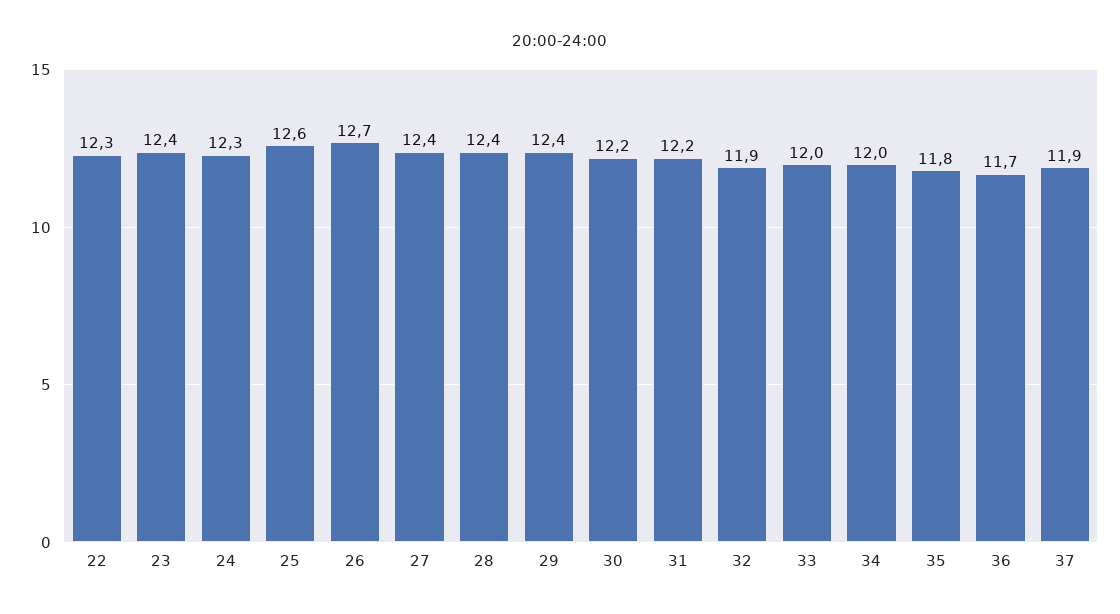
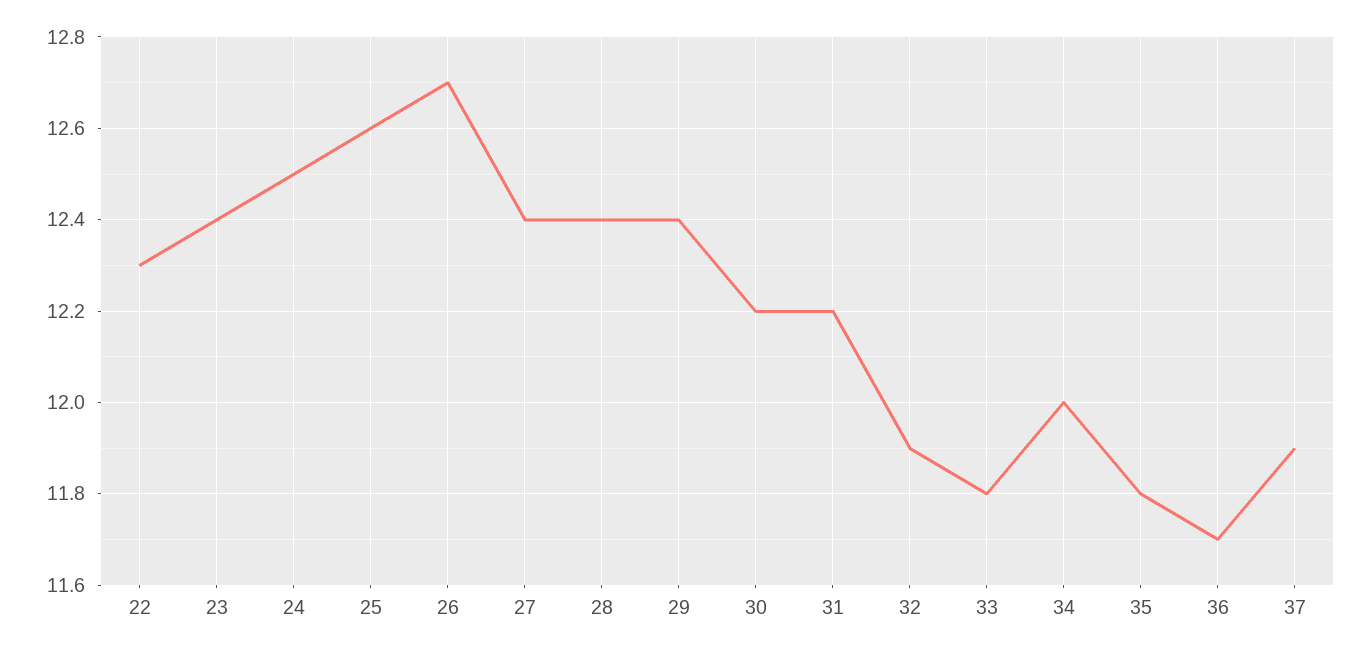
24: 12.3 -> 12.5
33: 12 -> 11.8

